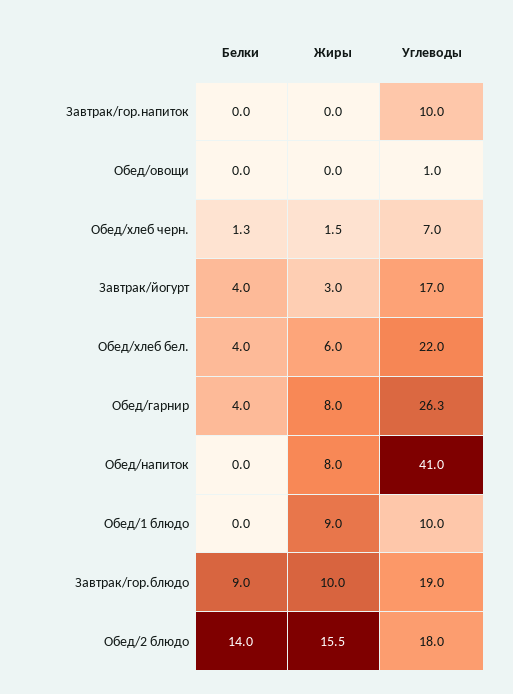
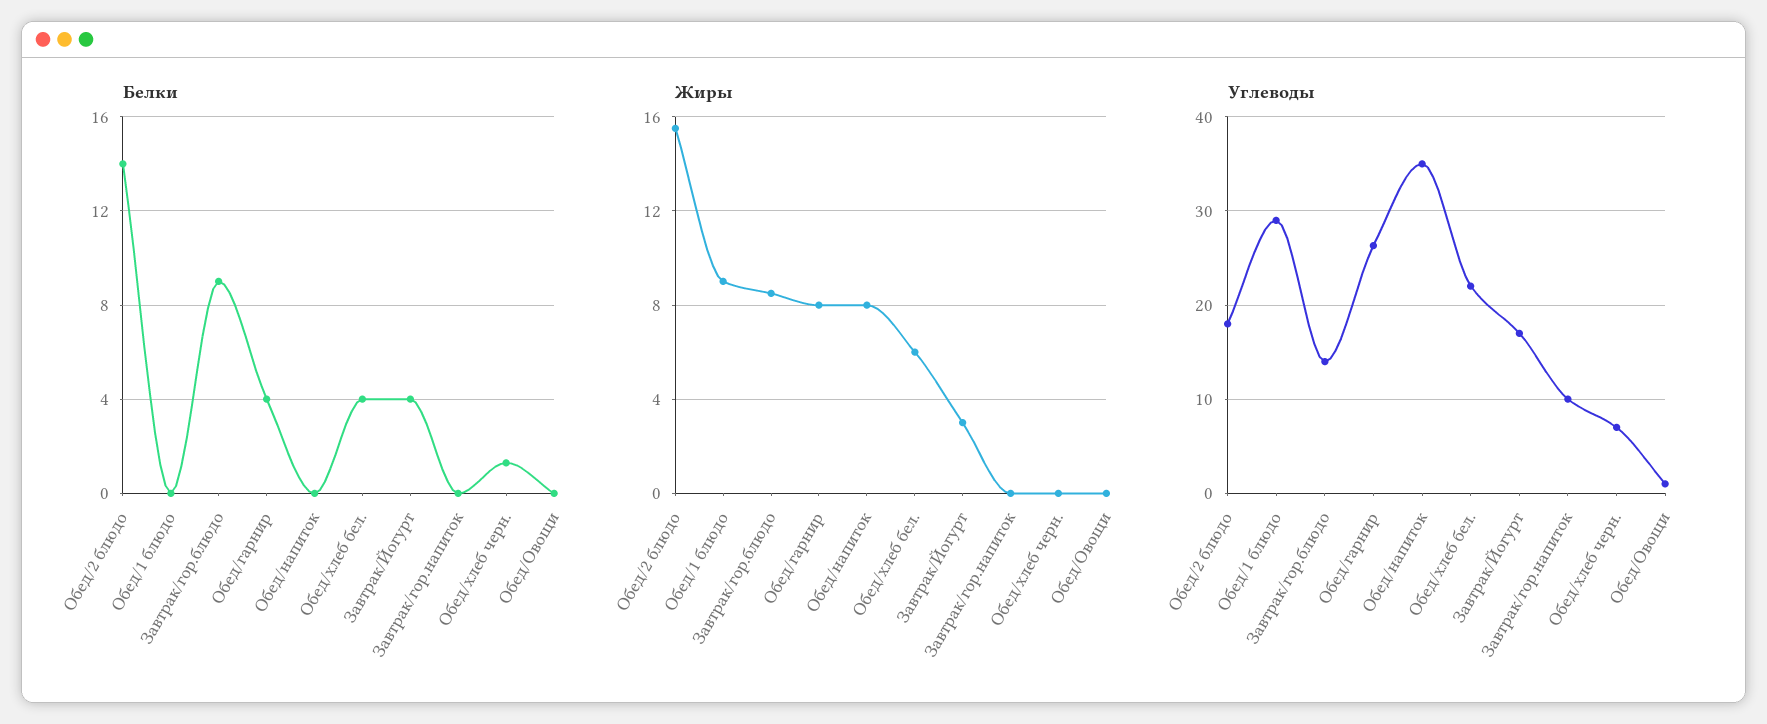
Жиры, Обед/хлеб черн.: 1.5 -> 0
Углеводы, Обед/напиток: 41 -> 35
Углеводы, Обед/1 блюдо: 10 -> 29
Жиры, Завтрак/гор.блюдо: 10 -> 8.5
Углеводы, Завтрак/гор.блюдо: 19 -> 14

